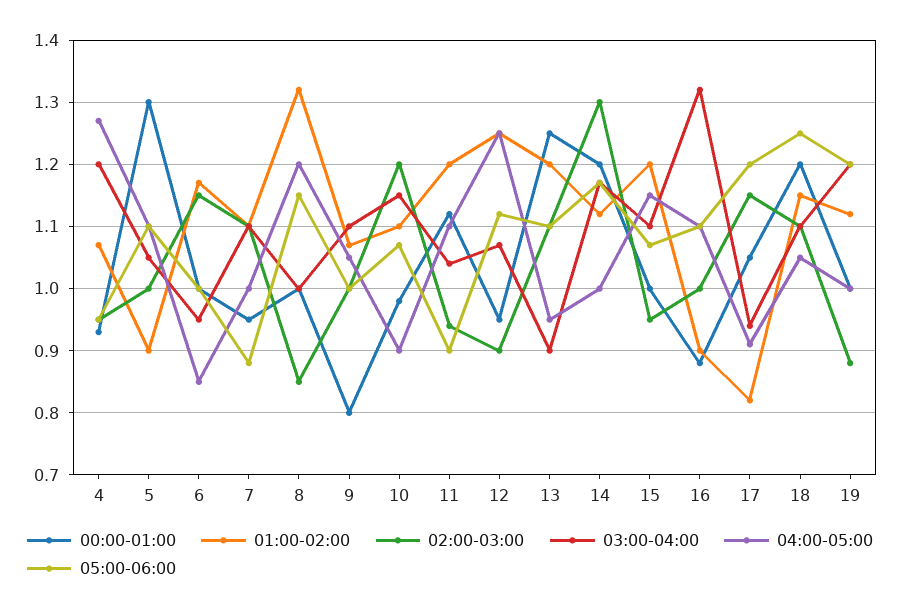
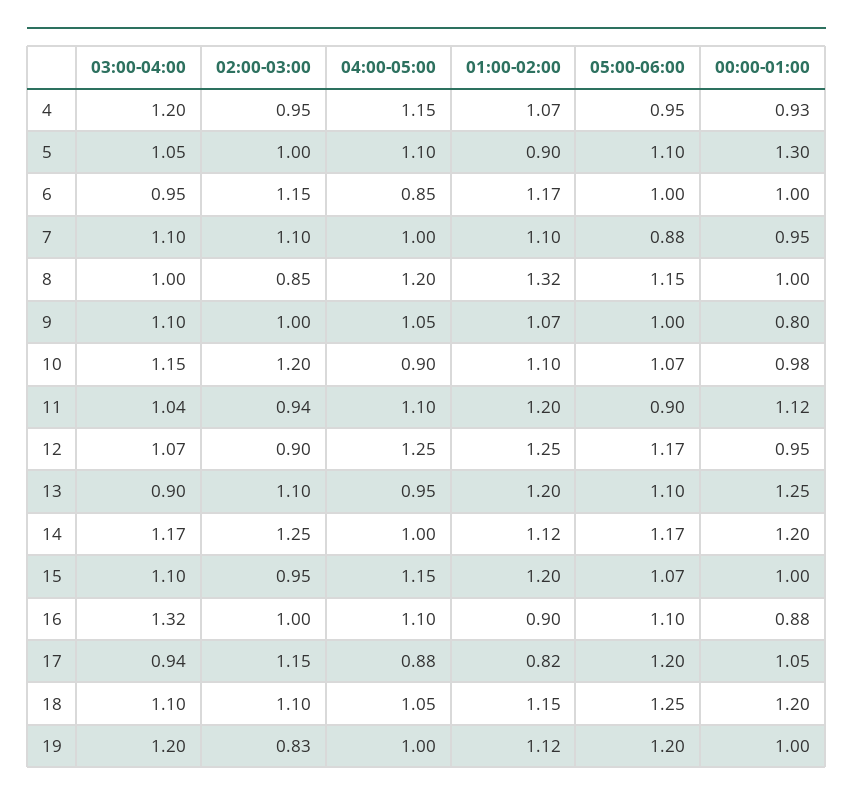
04:00-05:00, 4: 1.27 -> 1.15
05:00-06:00, 12: 1.12 -> 1.17
02:00-03:00, 14: 1.3 -> 1.25
04:00-05:00, 17: 0.91 -> 0.88
02:00-03:00, 19: 0.88 -> 0.83

